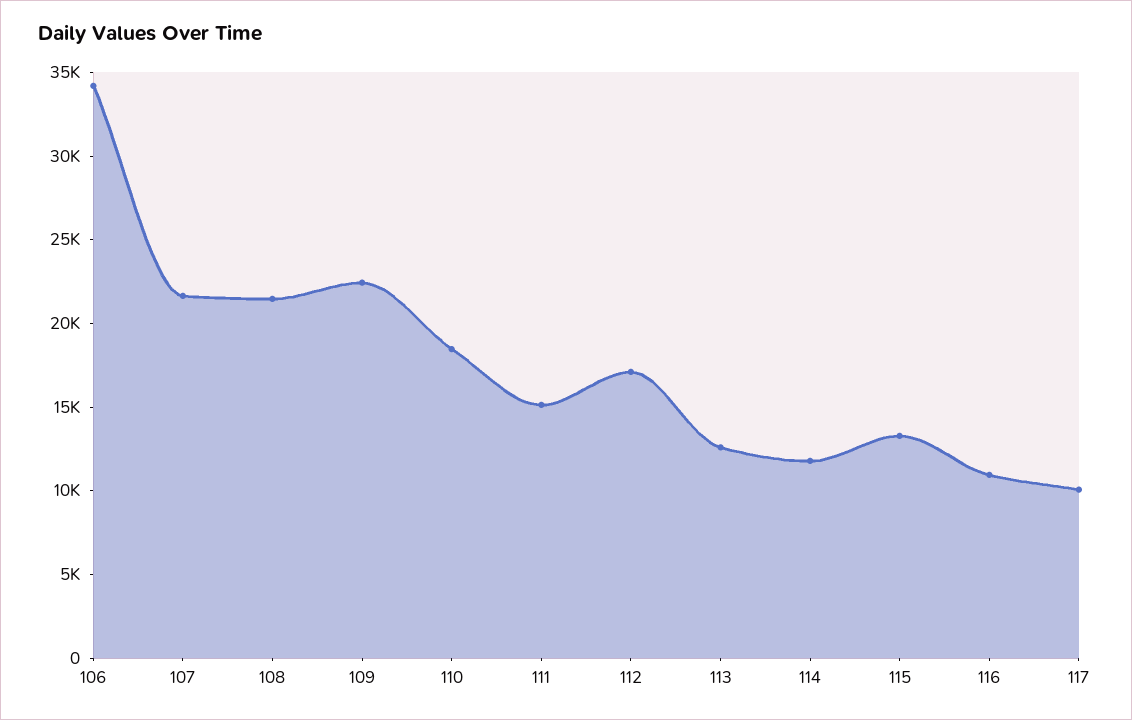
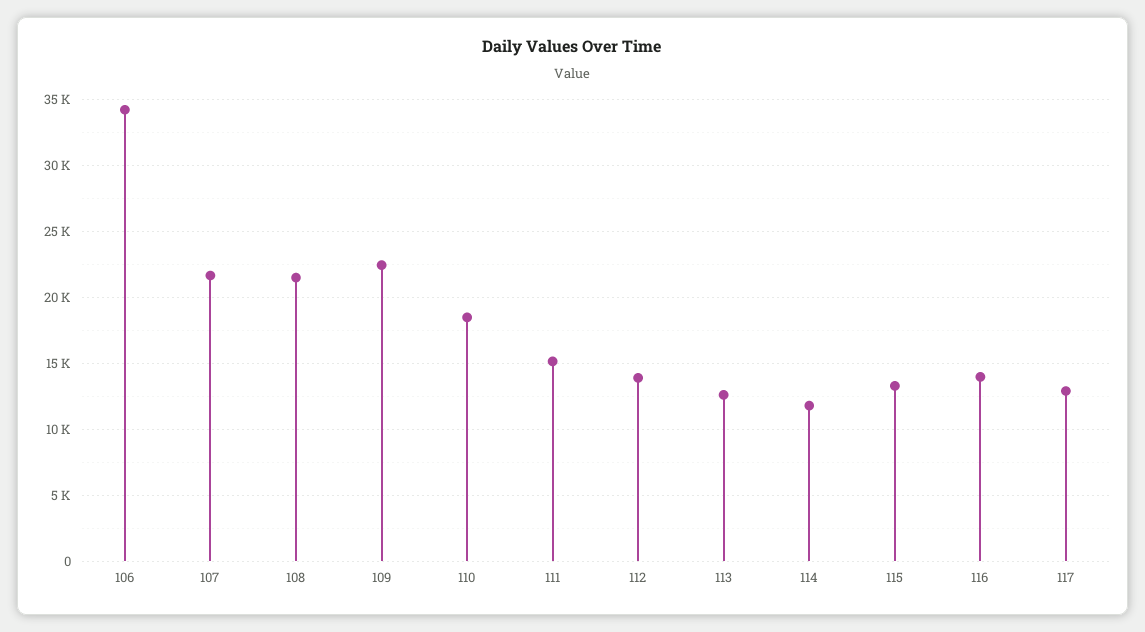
112: 17000 -> 14000
116: 11000 -> 14000
117: 10000 -> 13000

